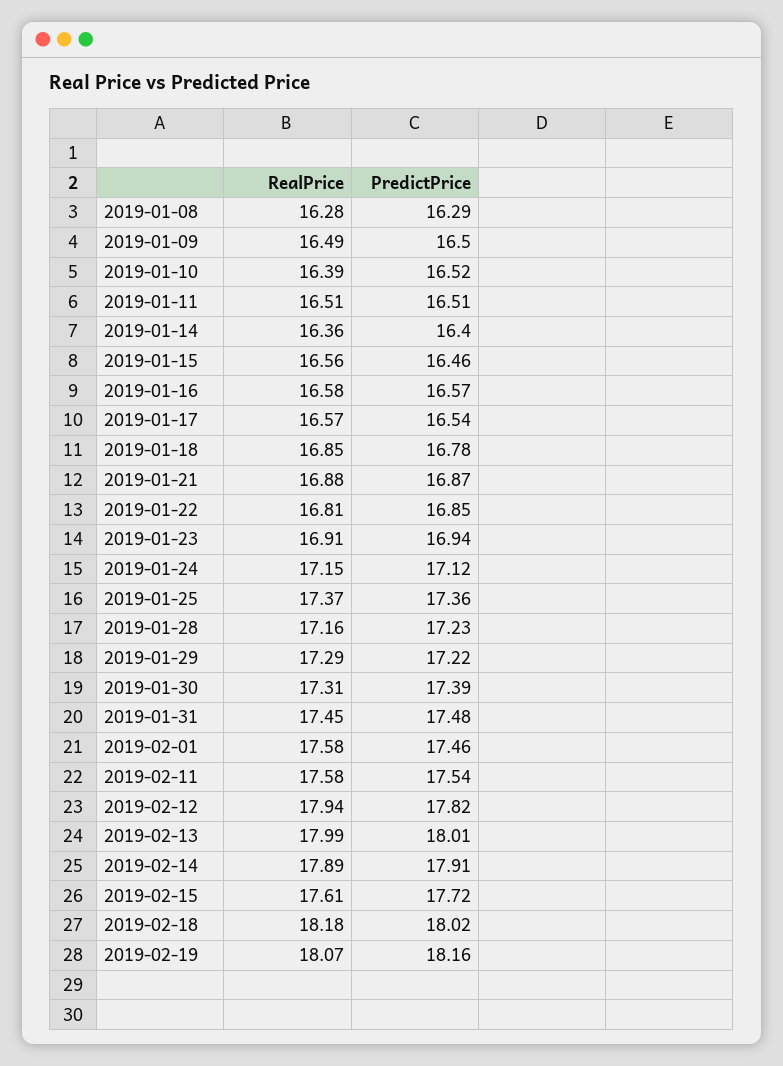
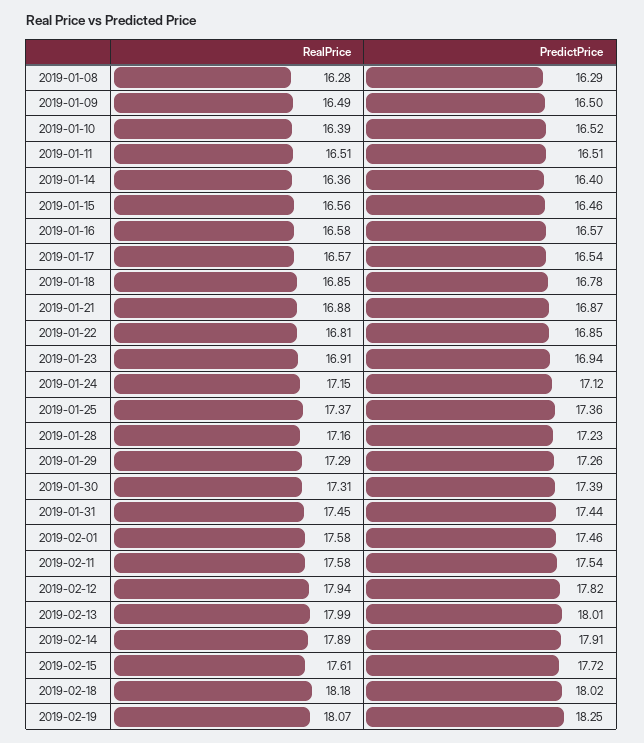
PredictPrice, 2019-01-29: 17.22 -> 17.26
PredictPrice, 2019-01-31: 17.48 -> 17.44
PredictPrice, 2019-02-19: 18.16 -> 18.25

